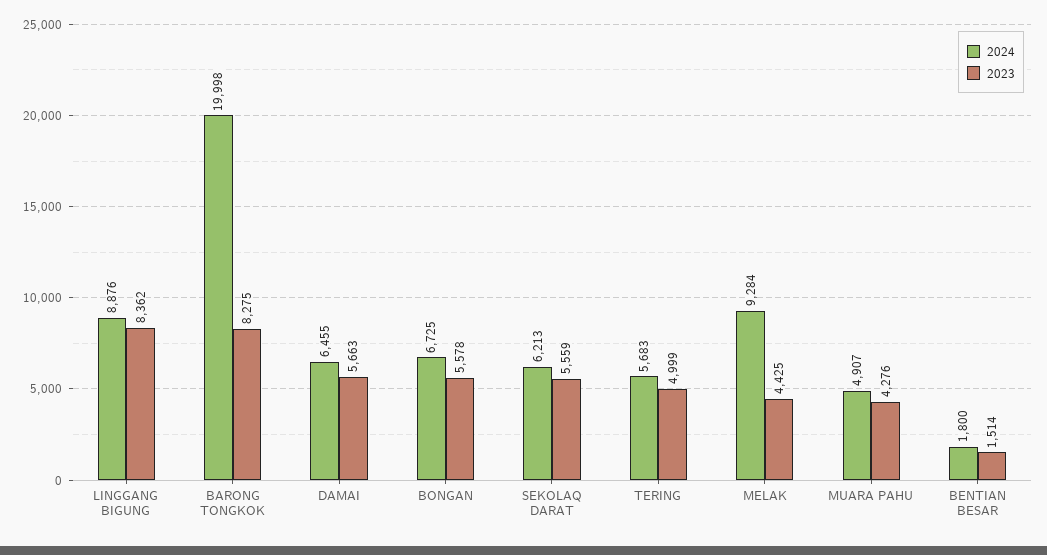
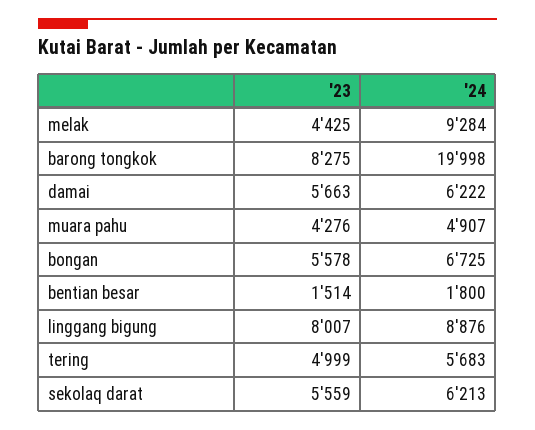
2023, LINGGANG BIGUNG: 8362 -> 8007
2024, DAMAI: 6455 -> 6222

